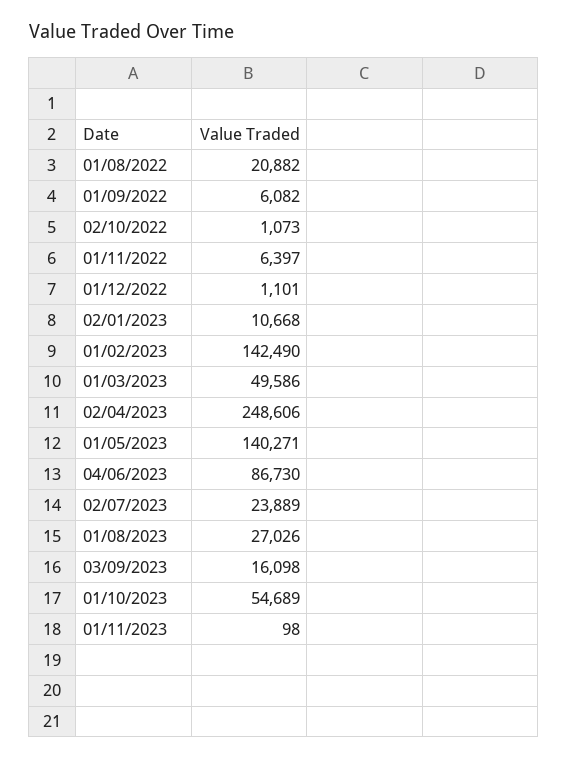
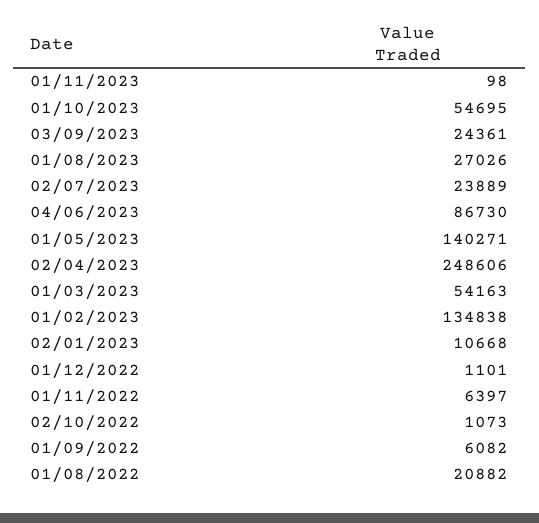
01/02/2023: 142490 -> 134838
01/03/2023: 49586 -> 54163
03/09/2023: 16098 -> 24361
01/10/2023: 54689 -> 54695

